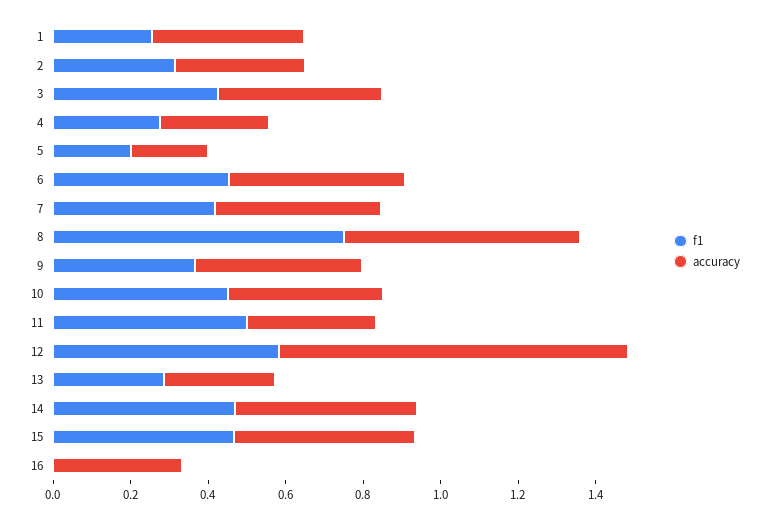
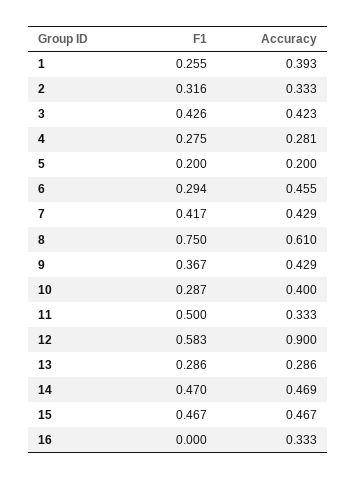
f1, 6: 0.45 -> 0.294
f1, 10: 0.45 -> 0.287

